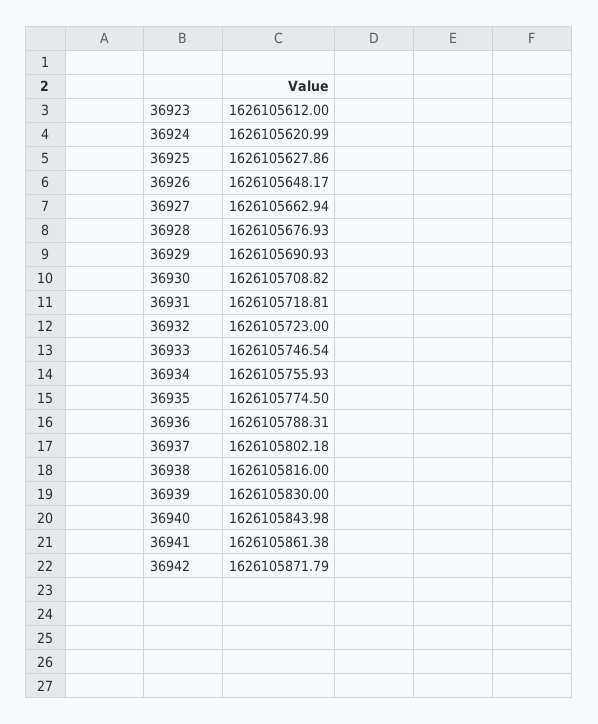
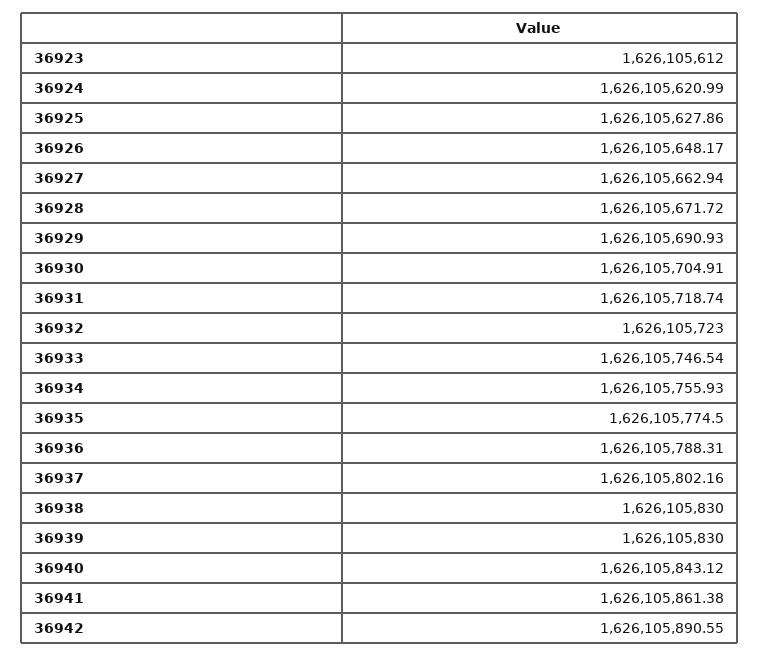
36928: 1626105676.93 -> 1626105671.72
36930: 1626105708.82 -> 1626105704.91
36931: 1626105718.81 -> 1626105718.74
36937: 1626105802.18 -> 1626105802.16
36938: 1626105816 -> 1626105830
36940: 1626105843.98 -> 1626105843.12
36942: 1626105871.79 -> 1626105890.55

